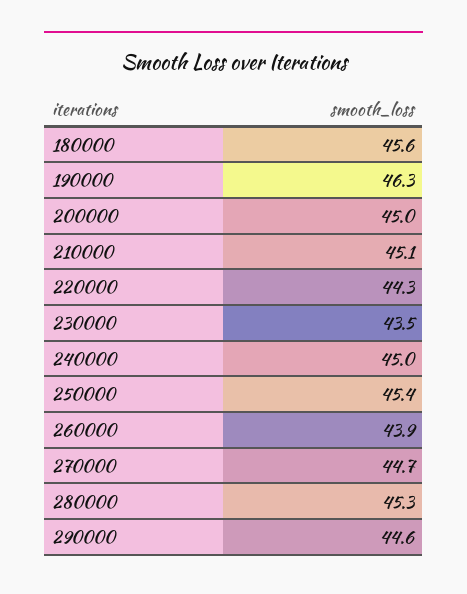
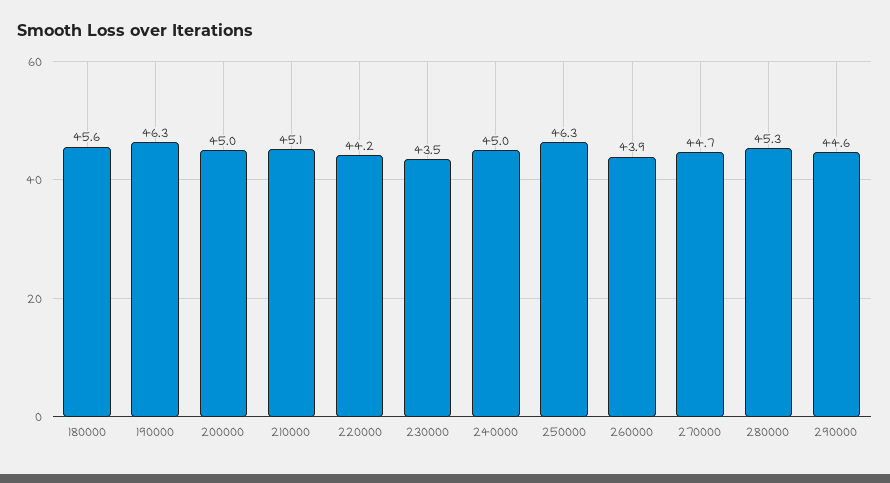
220000: 44.3 -> 44.2
250000: 45.4 -> 46.3

